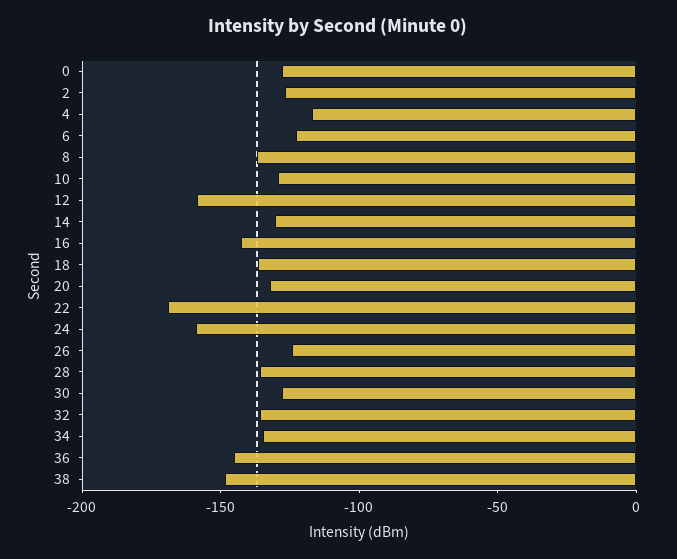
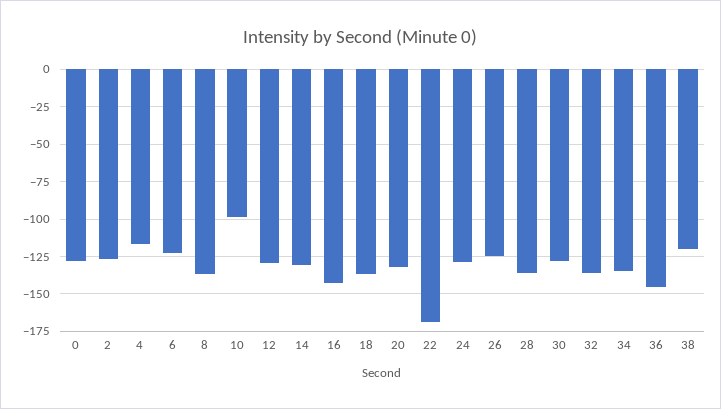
10: -130 -> -100
12: -160 -> -130
24: -160 -> -130
38: -150 -> -120

